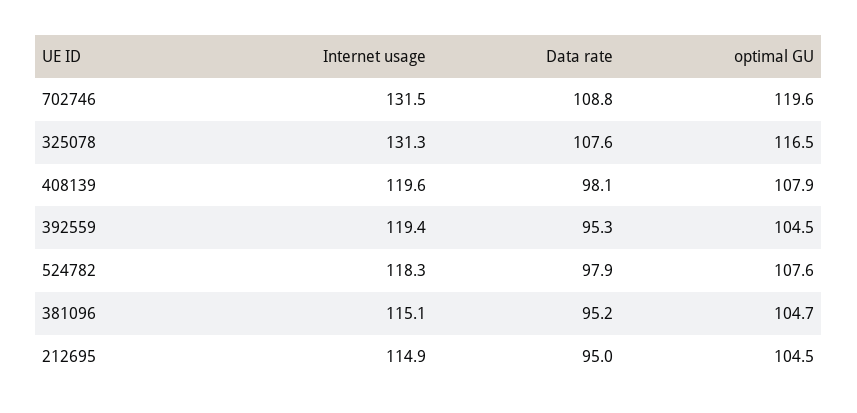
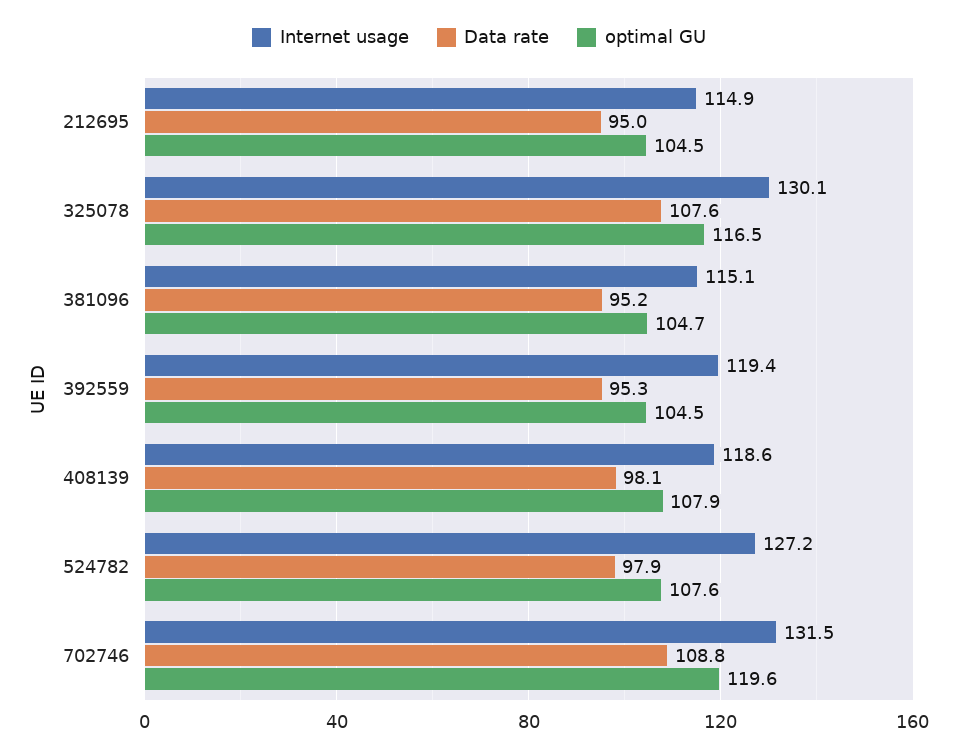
Internet usage, 325078: 131.3 -> 130.1
Internet usage, 408139: 119.6 -> 118.6
Internet usage, 524782: 118.3 -> 127.2

